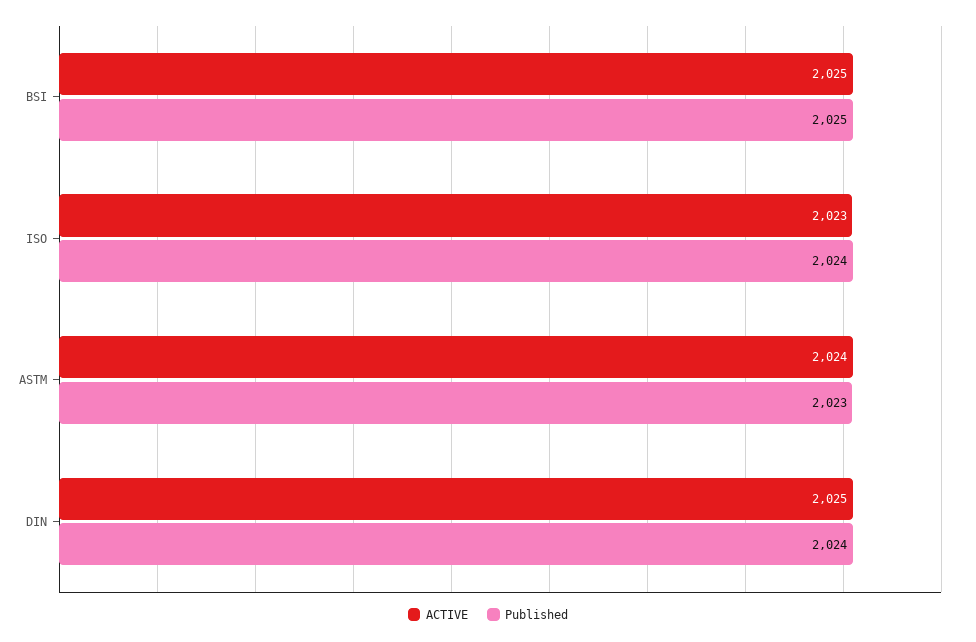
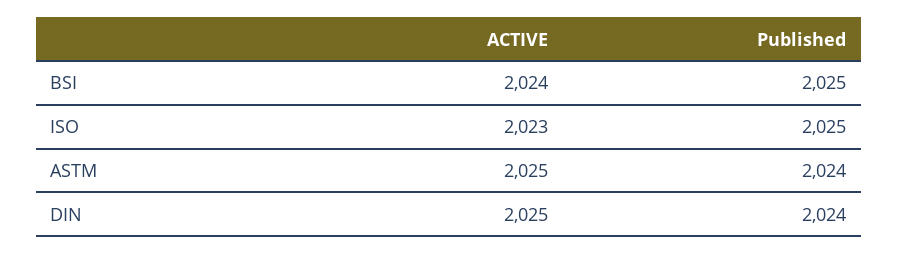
ACTIVE, BSI: 2025 -> 2024
Published, ISO: 2024 -> 2025
ACTIVE, ASTM: 2024 -> 2025
Published, ASTM: 2023 -> 2024

